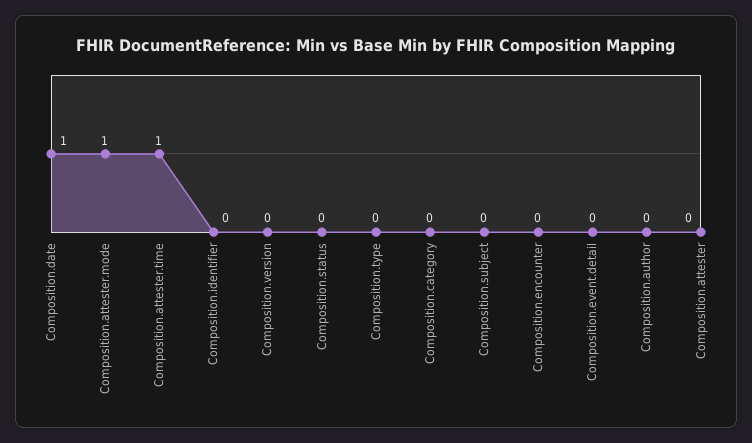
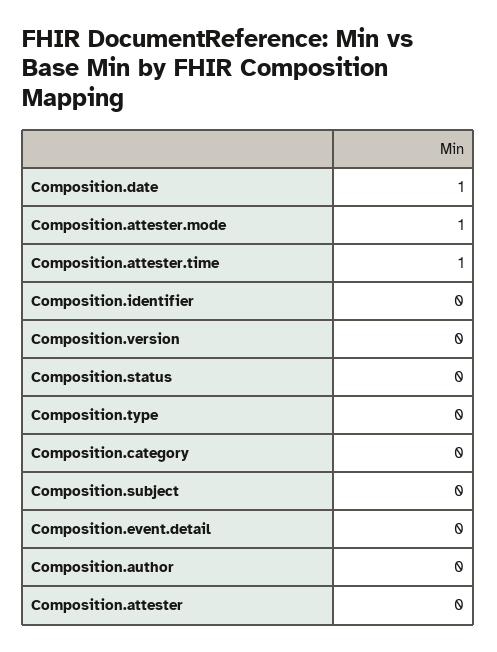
Composition.encounter: 0 -> none

